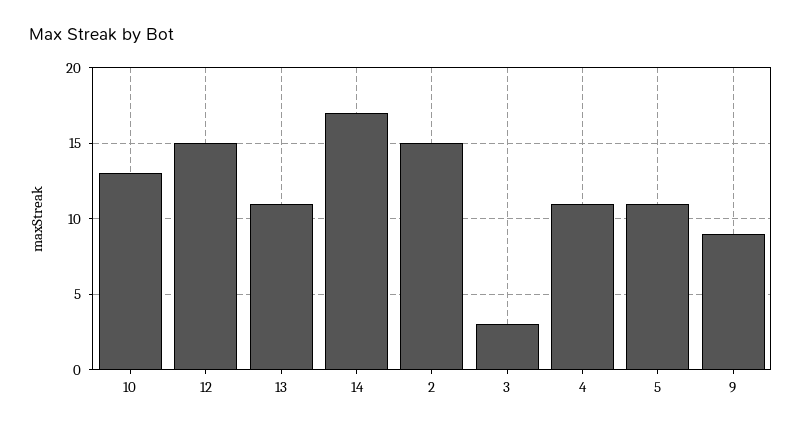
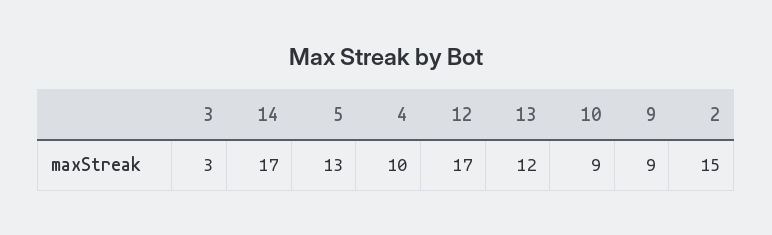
10: 13 -> 9
12: 15 -> 17
13: 11 -> 12
4: 11 -> 10
5: 11 -> 13

